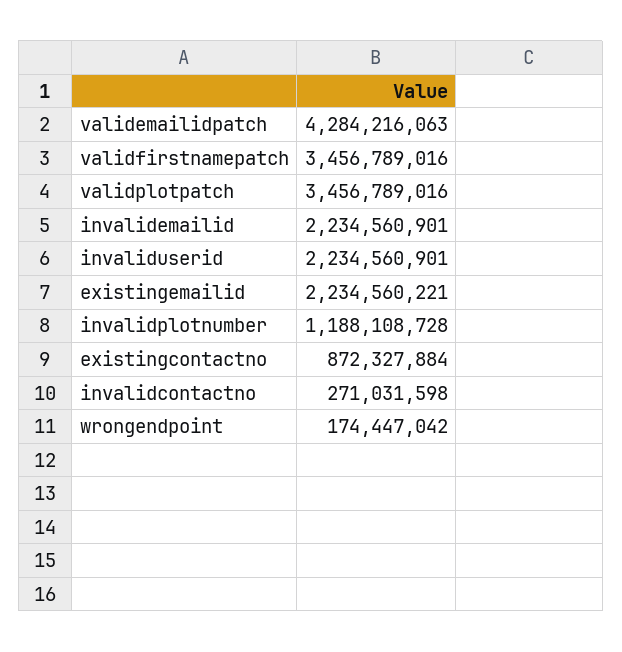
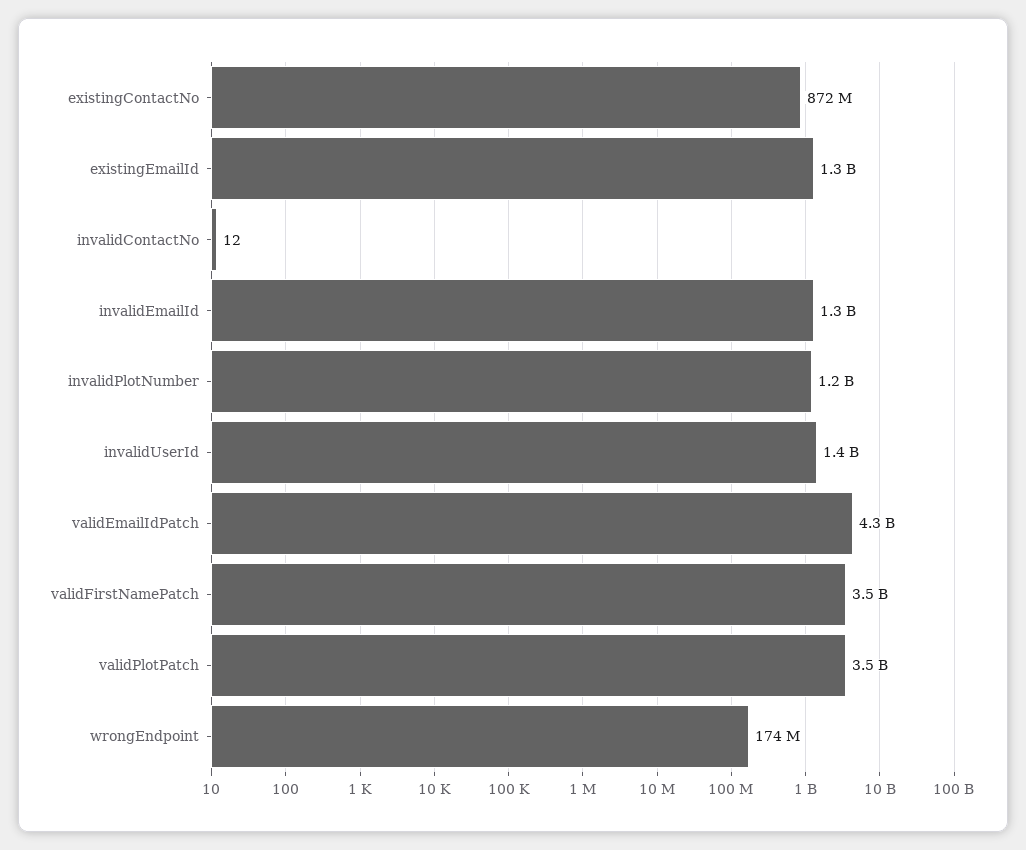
invalidemailid: 2234560901 -> 1300000000
invaliduserid: 2234560901 -> 1400000000
existingemailid: 2234560221 -> 1300000000
invalidcontactno: 271031598 -> 12

